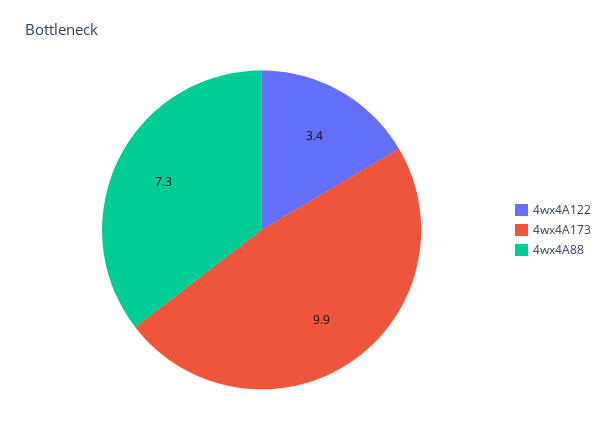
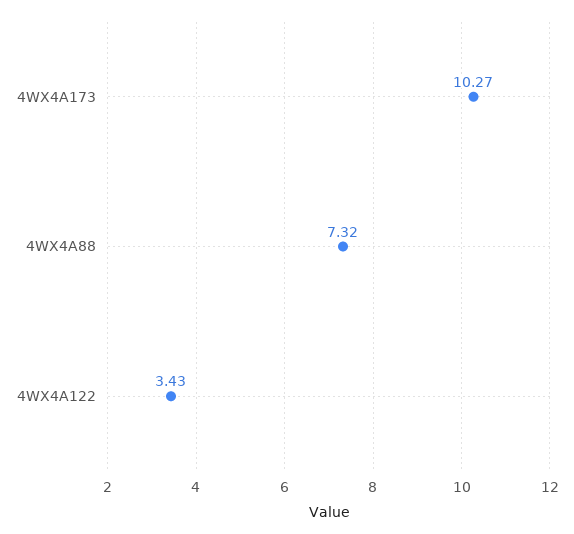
4wx4A173: 9.9 -> 10.27

